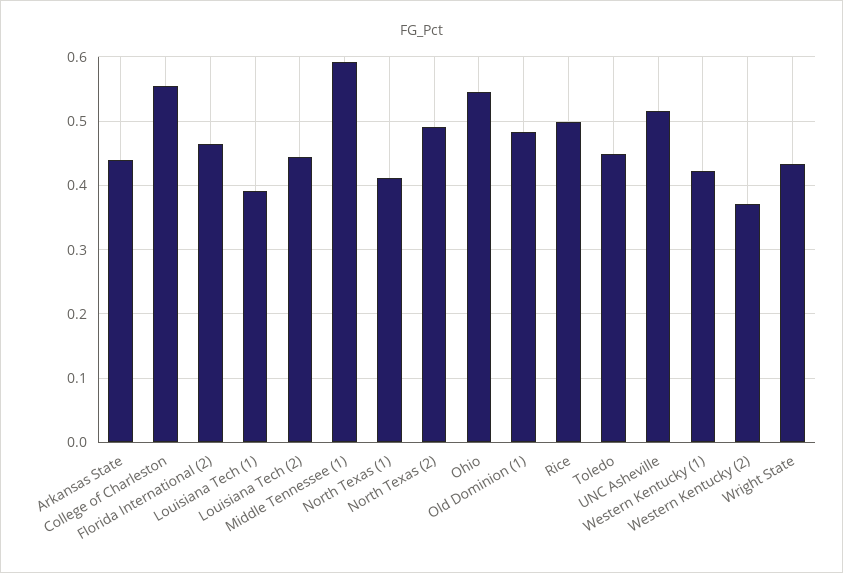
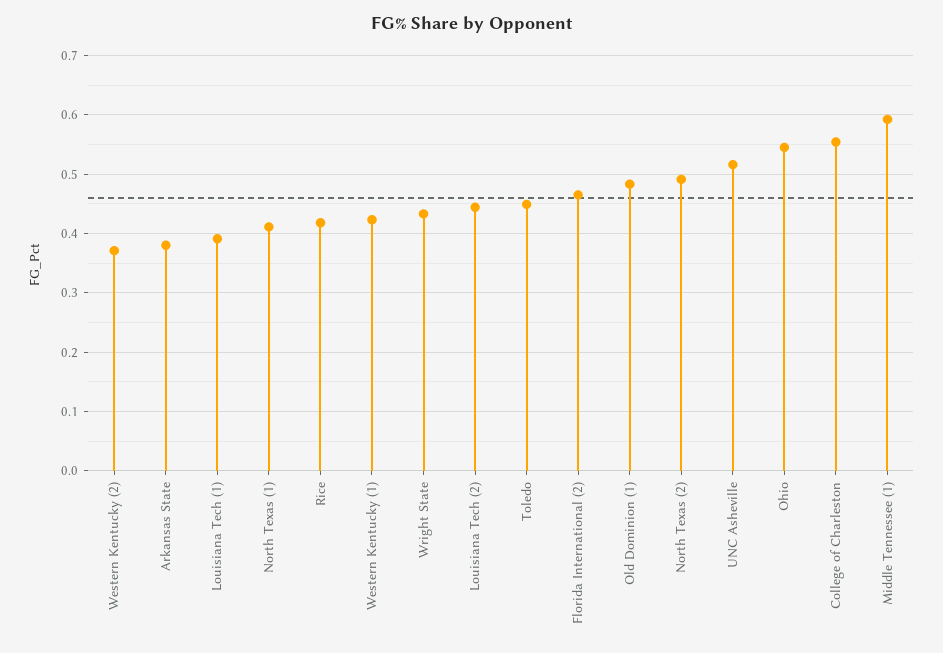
Arkansas State: 0.44 -> 0.38
Rice: 0.5 -> 0.42

